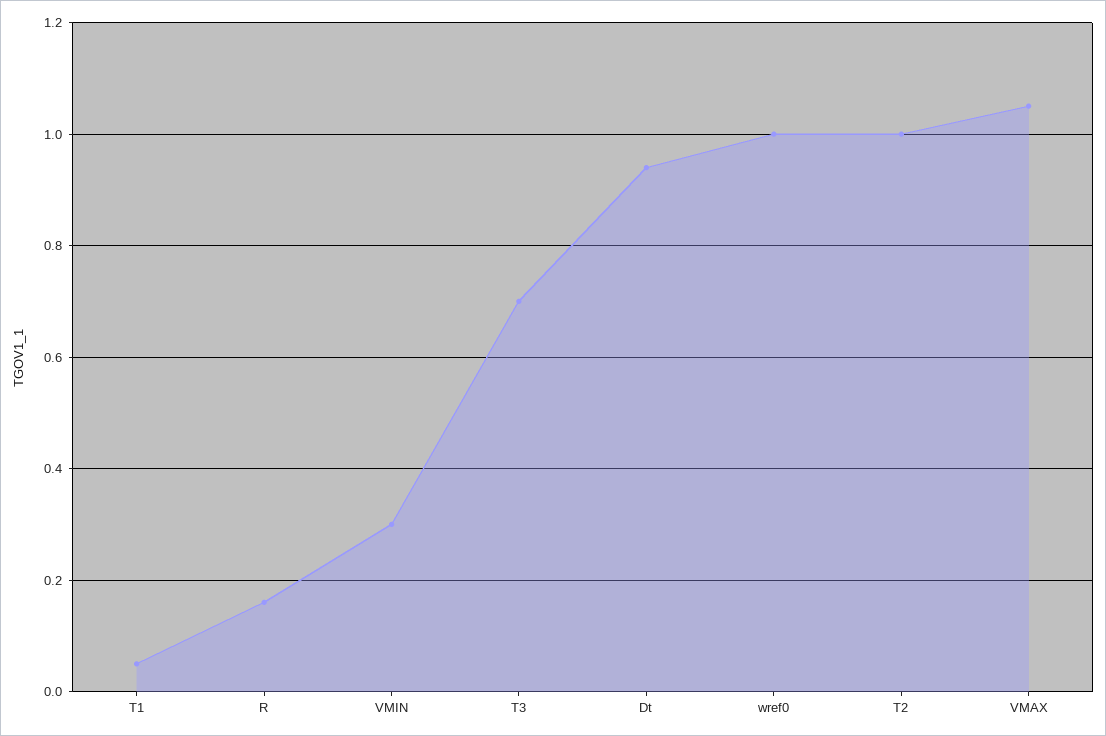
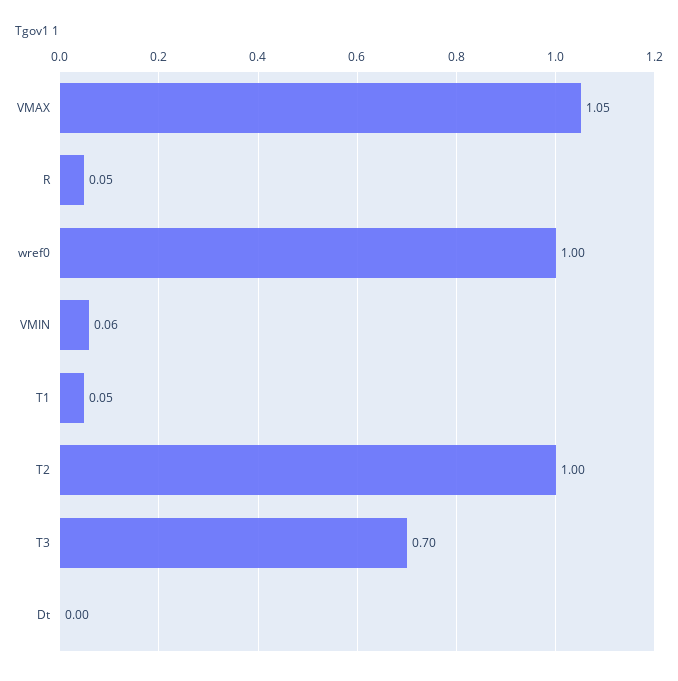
R: 0.15 -> 0.05
VMIN: 0.3 -> 0.06
Dt: 0.95 -> 0

